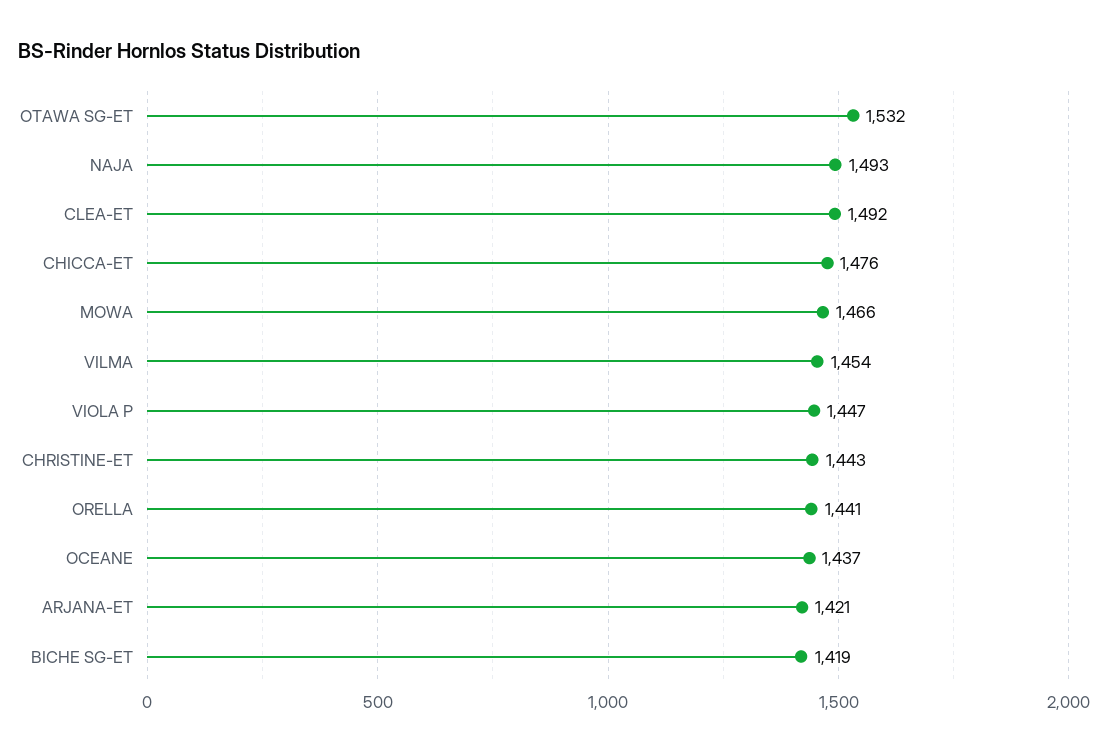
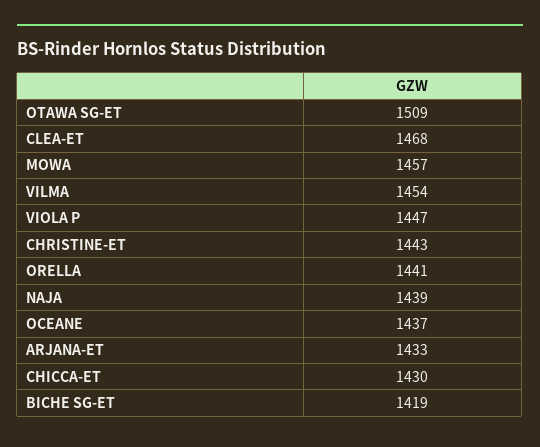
OTAWA SG-ET: 1532 -> 1509
NAJA: 1493 -> 1439
CLEA-ET: 1492 -> 1468
CHICCA-ET: 1476 -> 1430
MOWA: 1466 -> 1457
ARJANA-ET: 1421 -> 1433

